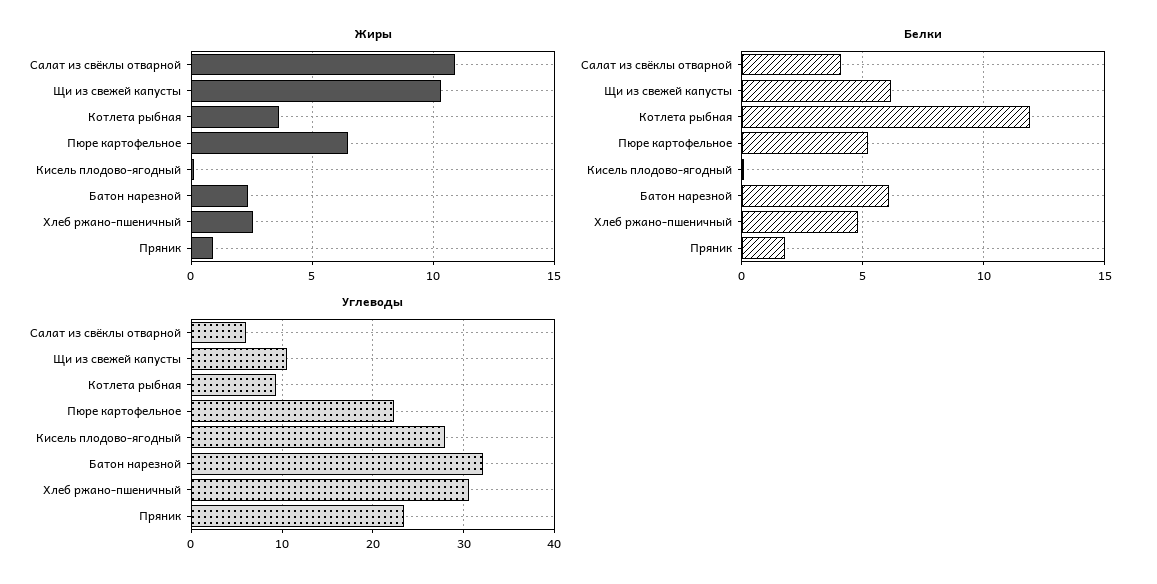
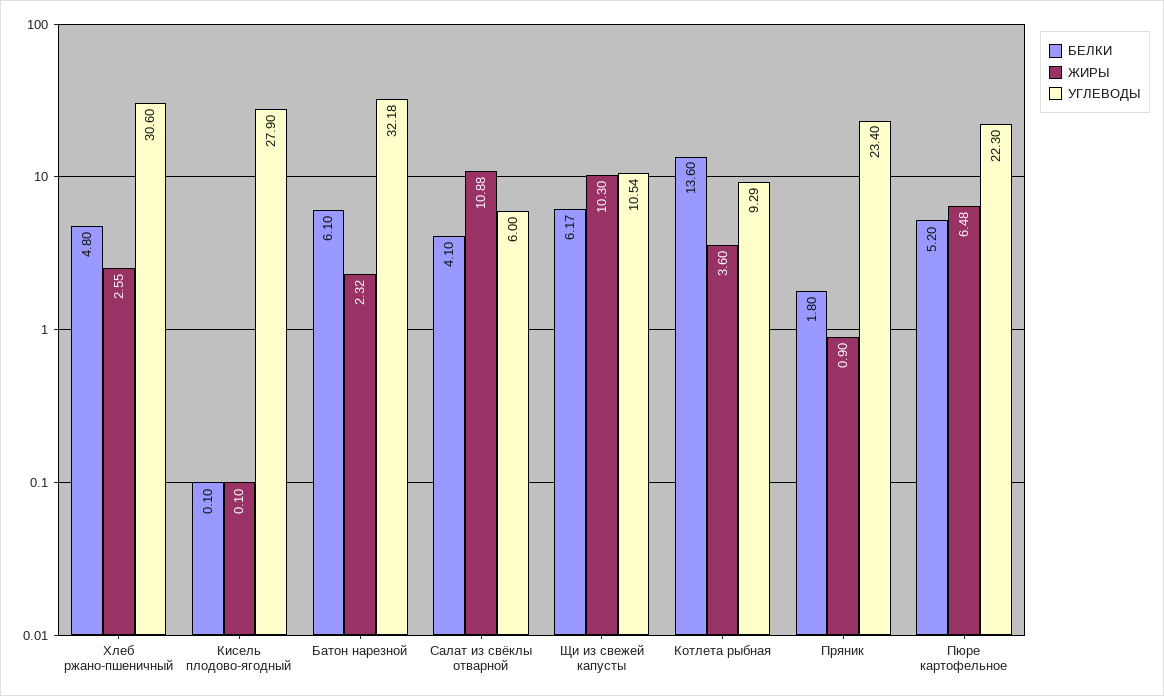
Белки, Котлета рыбная: 12 -> 13.6

